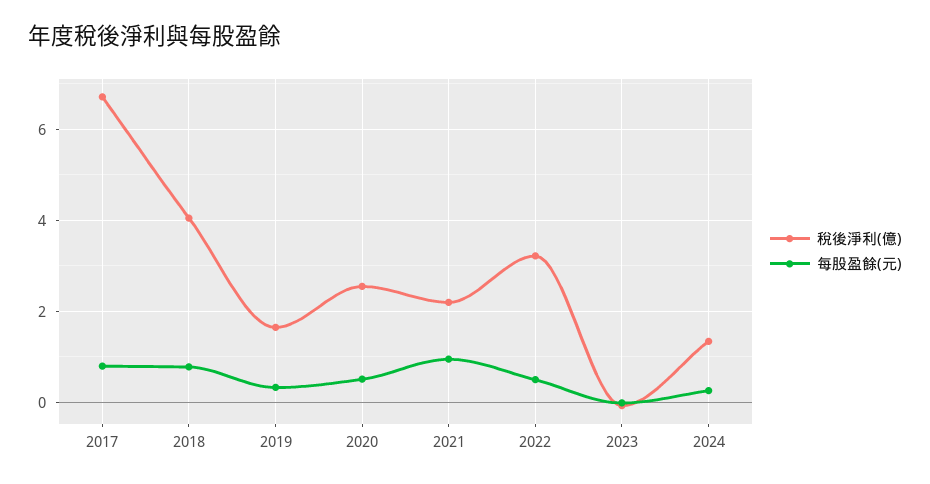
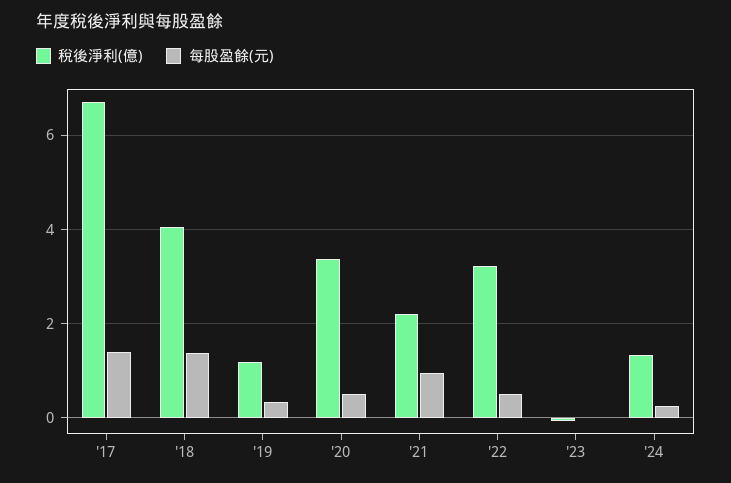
每股盈餘(元), 2017: 0.8 -> 1.4
每股盈餘(元), 2018: 0.8 -> 1.4
稅後淨利(億), 2019: 1.6 -> 1.2
稅後淨利(億), 2020: 2.6 -> 3.4

